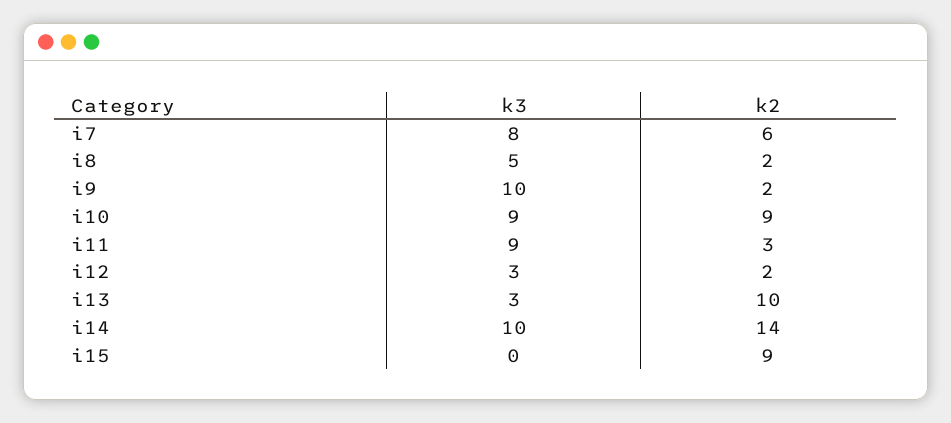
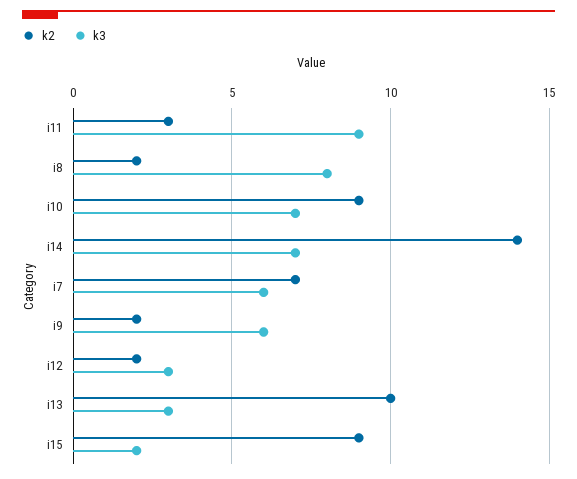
k3, i7: 8 -> 6
k2, i7: 6 -> 7
k3, i8: 5 -> 8
k3, i9: 10 -> 6
k3, i10: 9 -> 7
k3, i14: 10 -> 7
k3, i15: 0 -> 2

